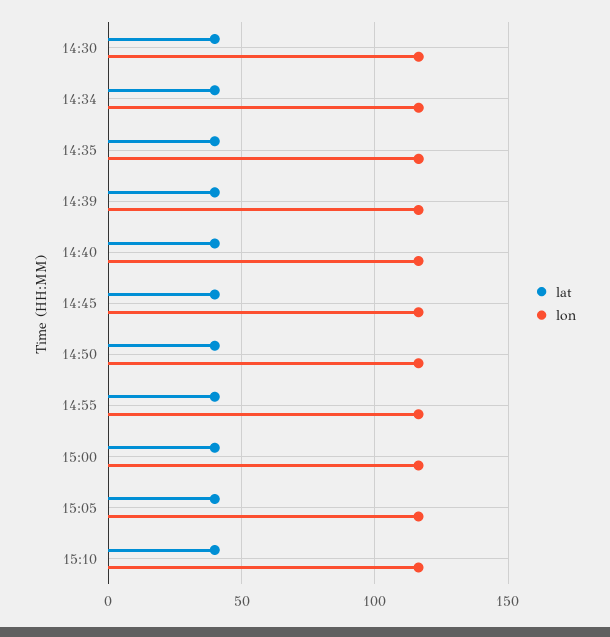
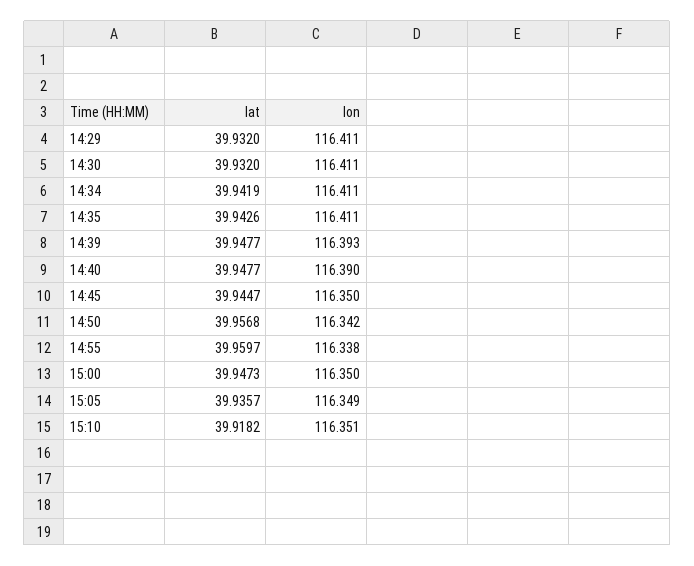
lat, 14:29: none -> 39.932
lon, 14:29: none -> 116.411

